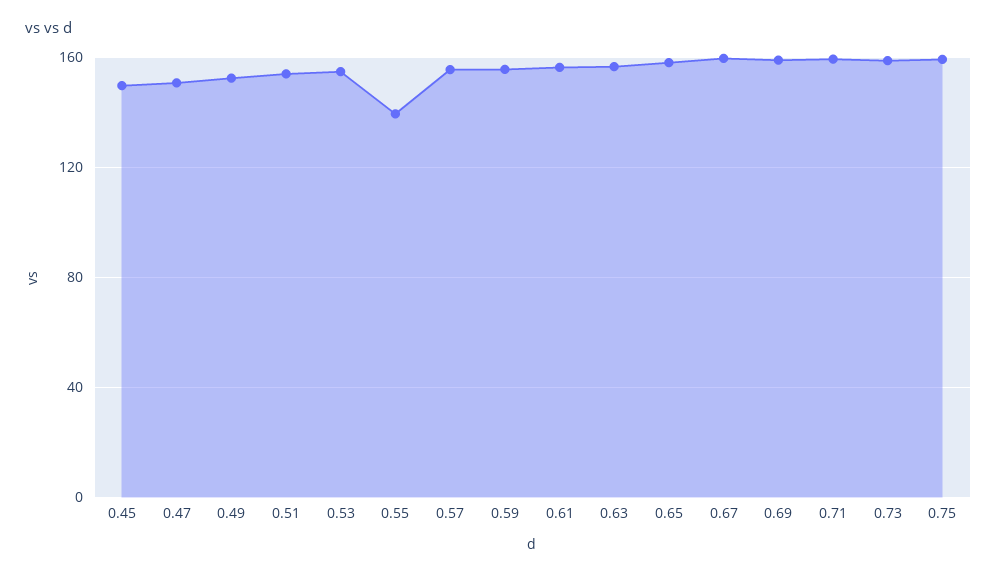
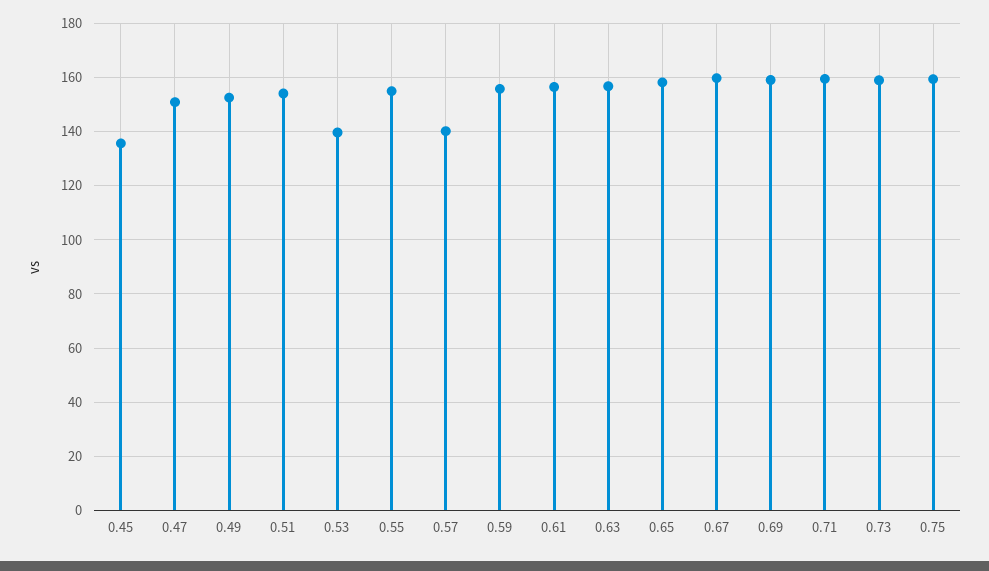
0.45: 150 -> 135
0.53: 155 -> 140
0.55: 140 -> 155
0.57: 155 -> 140

